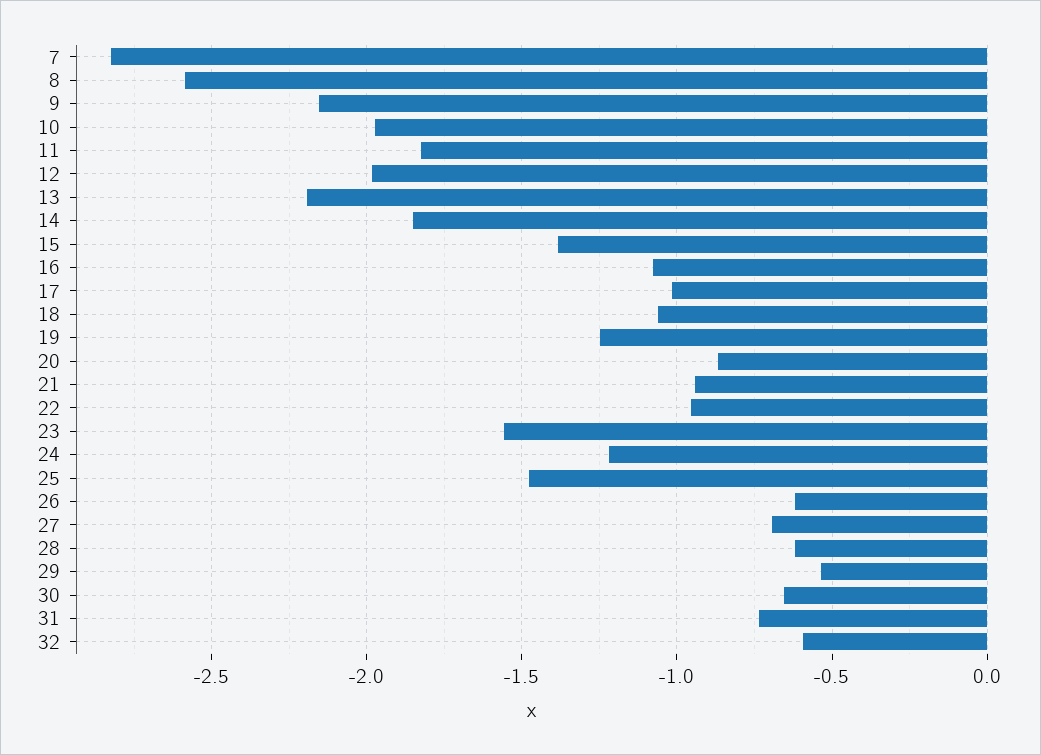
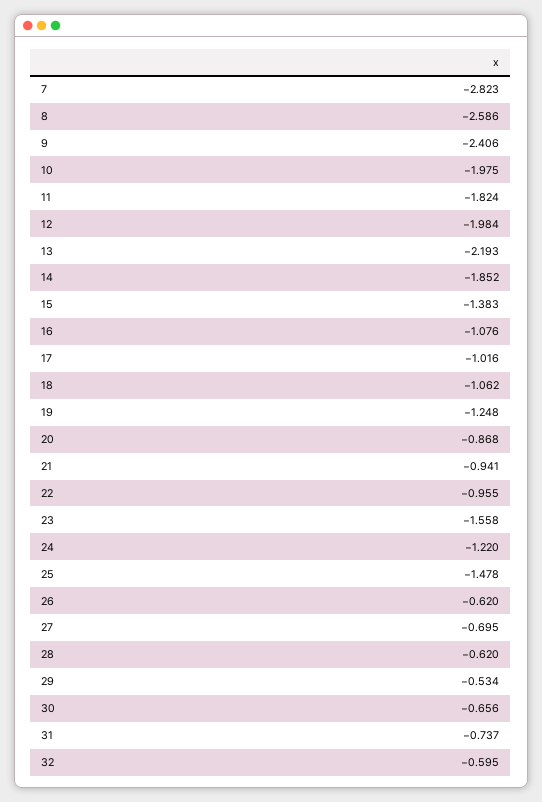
9: -2.15 -> -2.406

